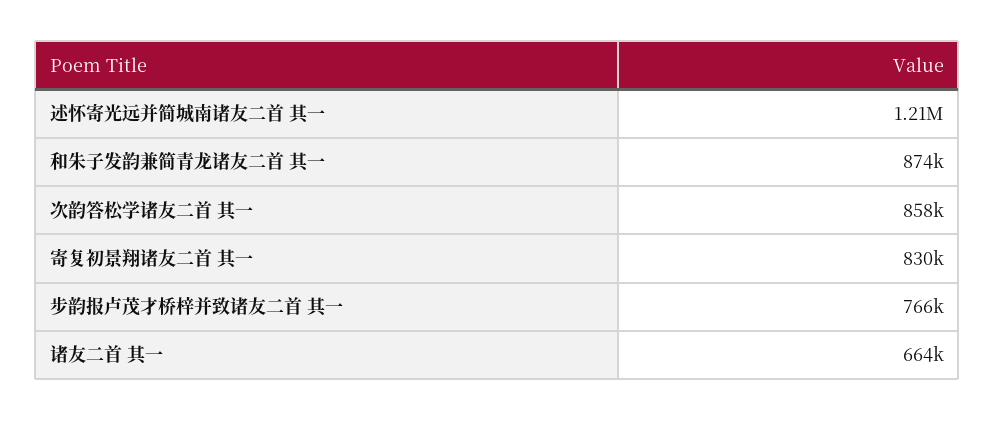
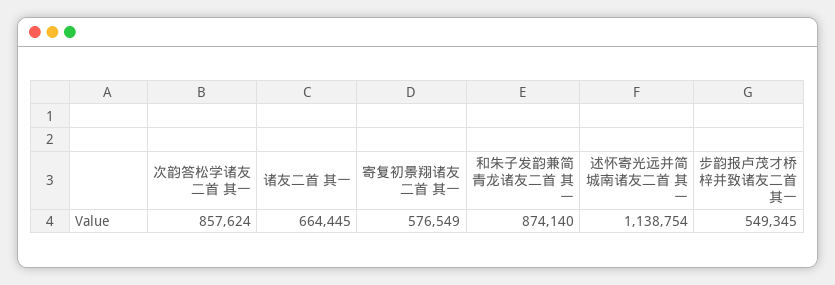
述怀寄光远并简城南诸友二首 其一: 1210000 -> 1138754
寄复初景翔诸友二首 其一: 830000 -> 576549
步韵报卢茂才桥梓并致诸友二首 其一: 766000 -> 549345

